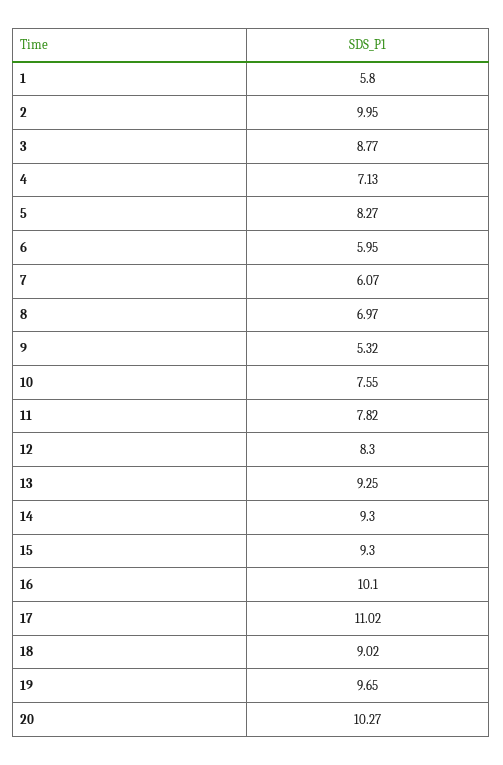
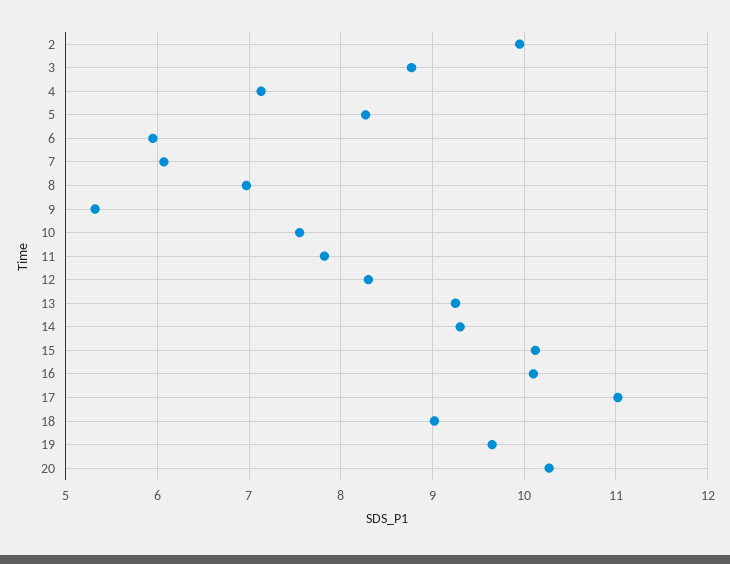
1: 5.8 -> none
15: 9.3 -> 10.1

